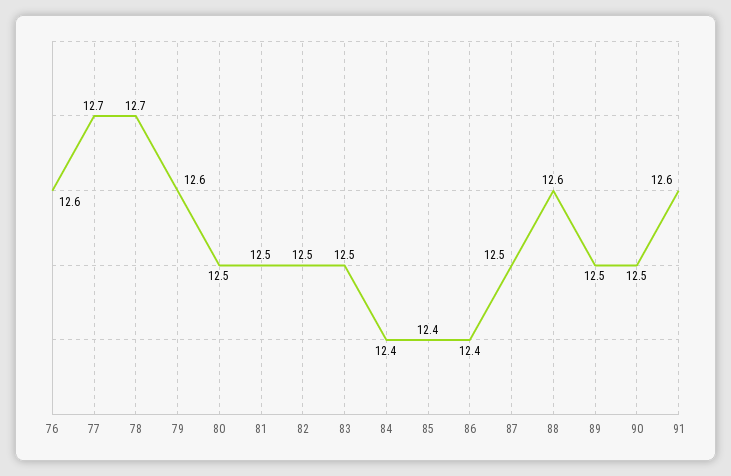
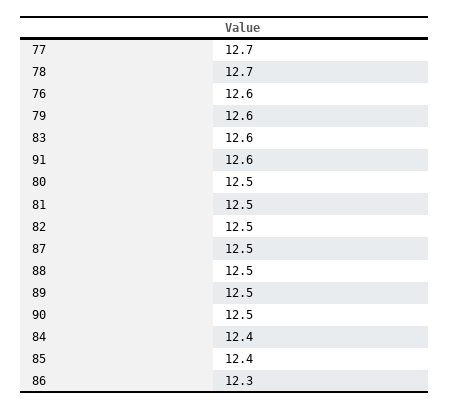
83: 12.5 -> 12.6
86: 12.4 -> 12.3
88: 12.6 -> 12.5

